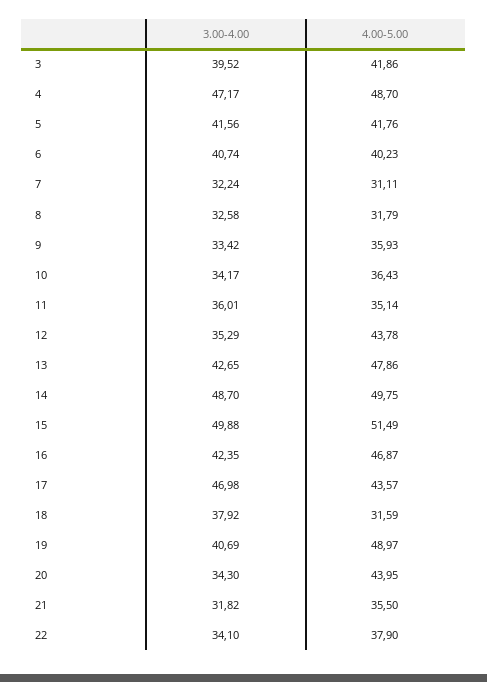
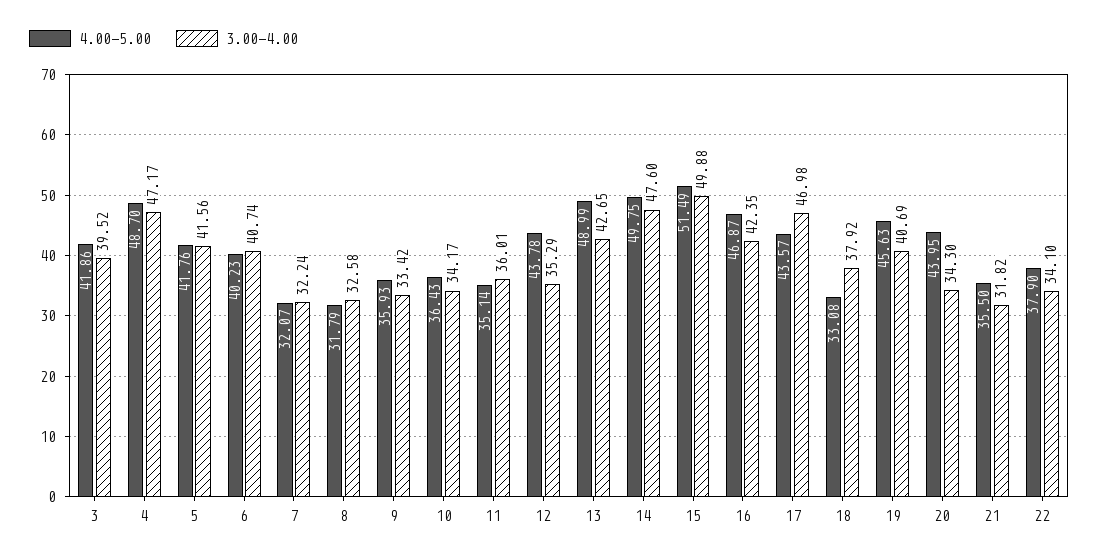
4.00-5.00, 7: 31.11 -> 32.07
4.00-5.00, 13: 47.86 -> 48.99
3.00-4.00, 14: 48.7 -> 47.6
4.00-5.00, 18: 31.59 -> 33.08
4.00-5.00, 19: 48.97 -> 45.63

